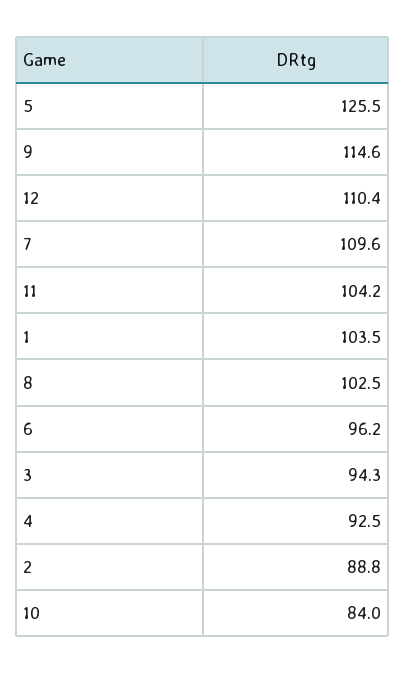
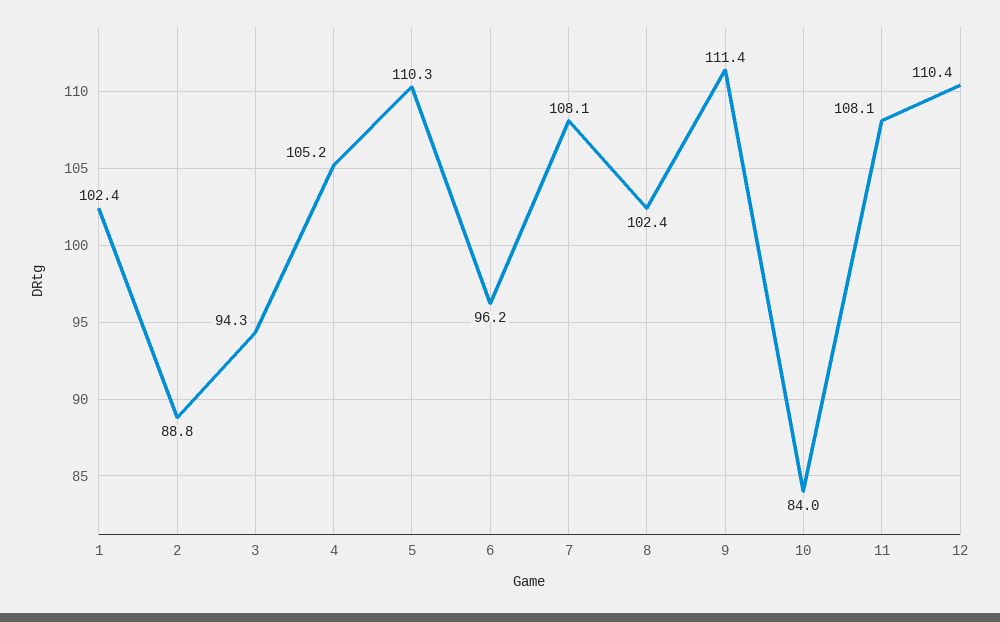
5: 125.5 -> 110.3
9: 114.6 -> 111.4
7: 109.6 -> 108.1
11: 104.2 -> 108.1
1: 103.5 -> 102.4
8: 102.5 -> 102.4
4: 92.5 -> 105.2

